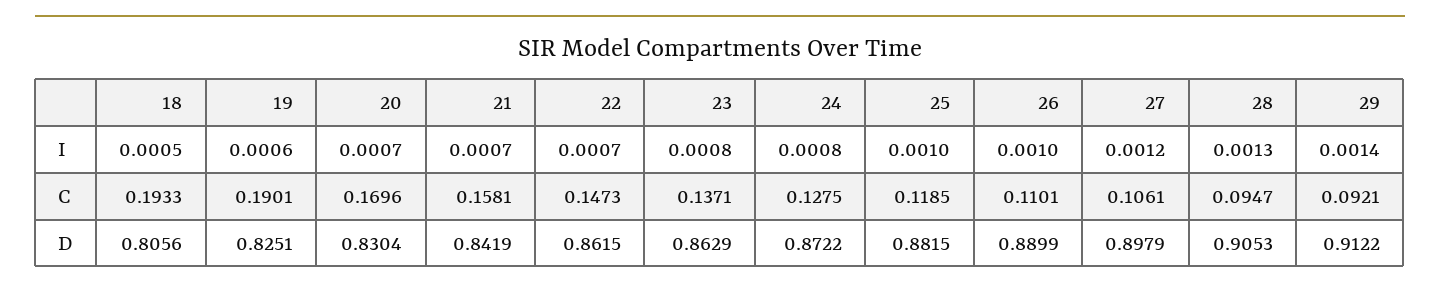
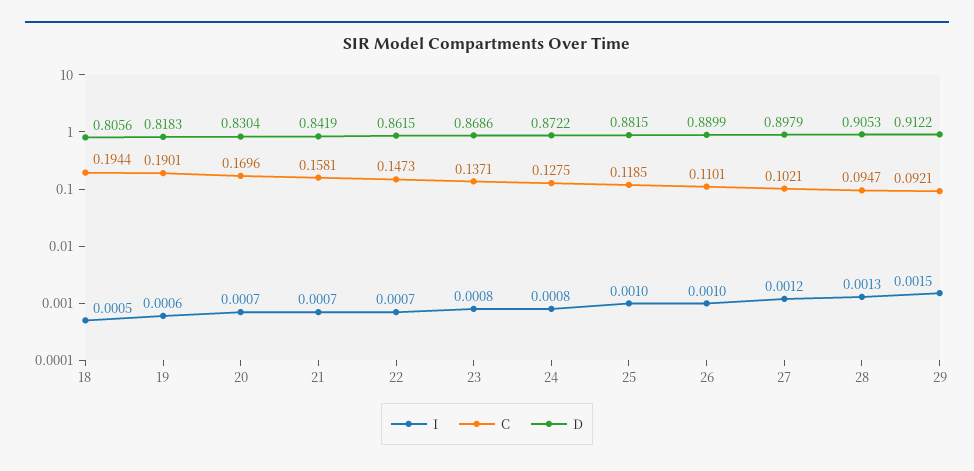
I, 29: 0.0014 -> 0.0015
C, 18: 0.1933 -> 0.1944
C, 27: 0.1061 -> 0.1021
D, 19: 0.8251 -> 0.8183
D, 23: 0.8629 -> 0.8686

